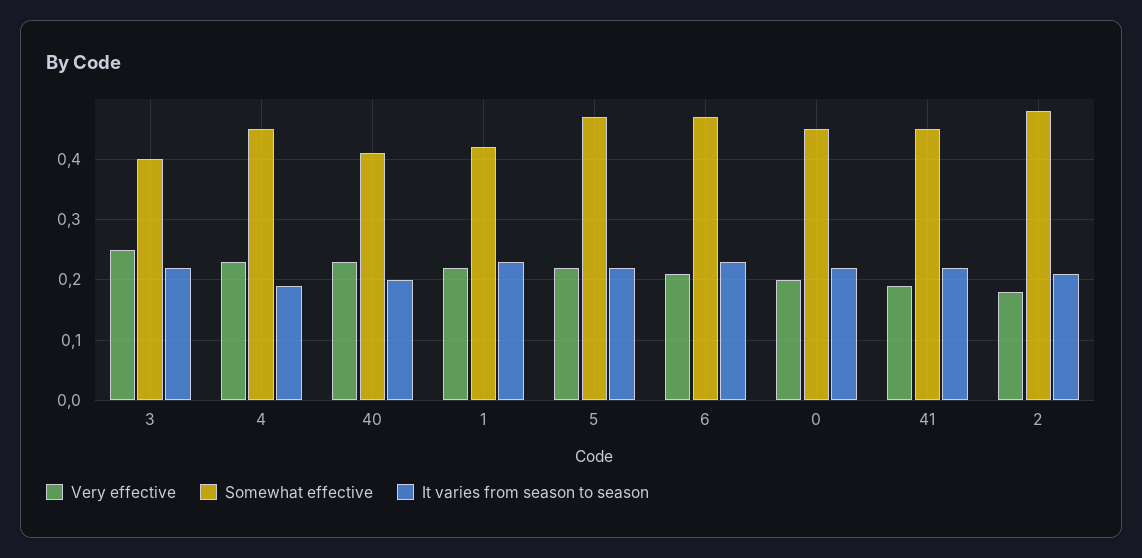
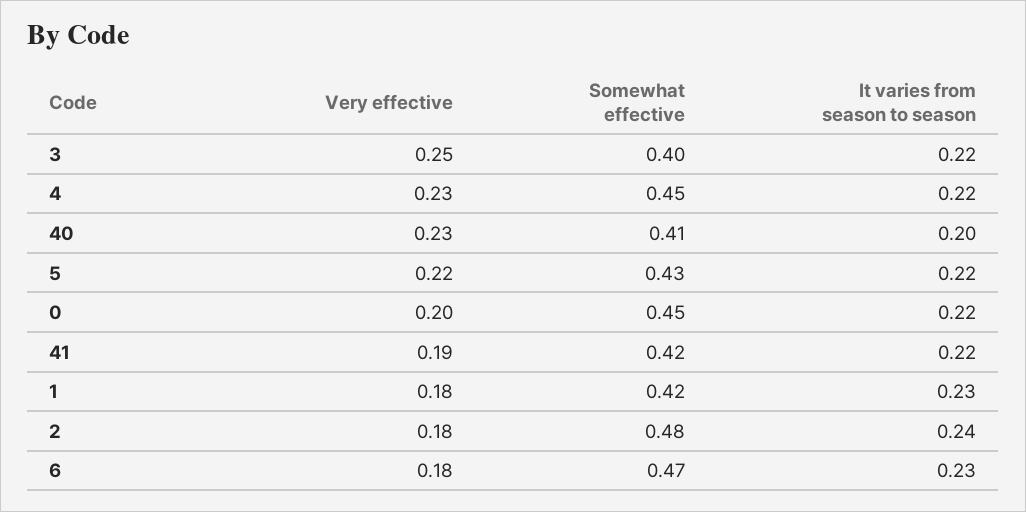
It varies from season to season, 4: 0.19 -> 0.22
Very effective, 1: 0.22 -> 0.18
Somewhat effective, 5: 0.47 -> 0.43
Very effective, 6: 0.21 -> 0.18
Somewhat effective, 41: 0.45 -> 0.42
It varies from season to season, 2: 0.21 -> 0.24

